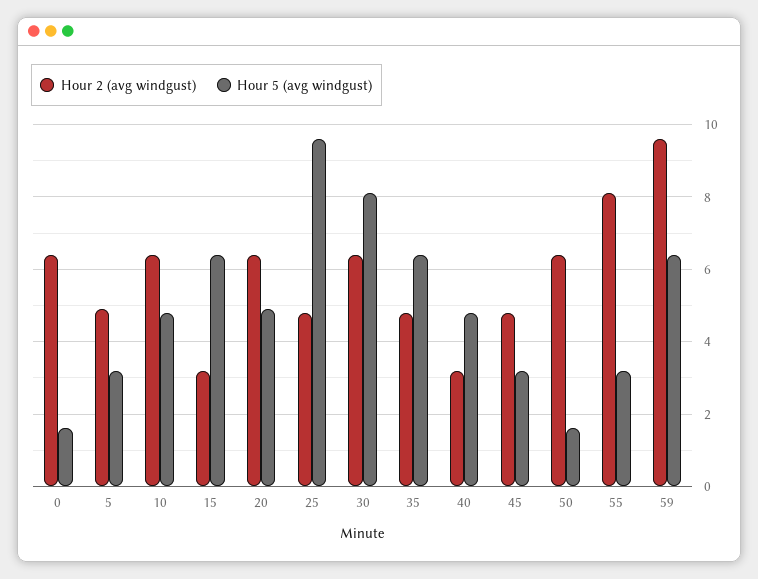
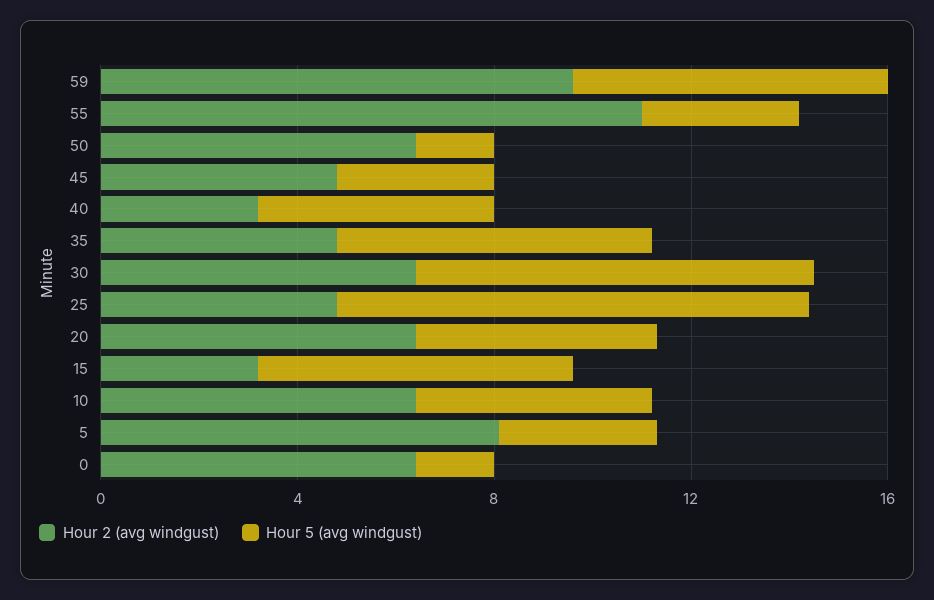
Hour 2 (avg windgust), 5: 5 -> 8
Hour 2 (avg windgust), 55: 8 -> 11

